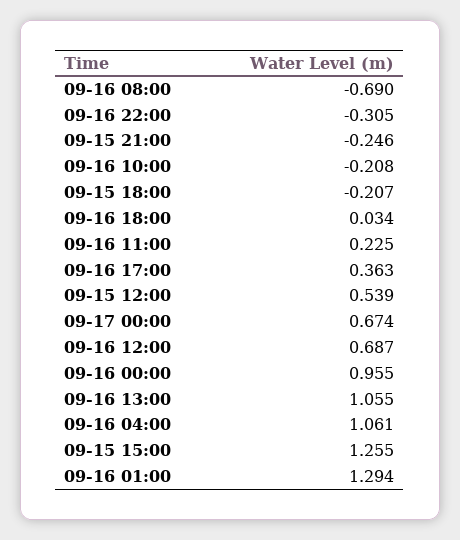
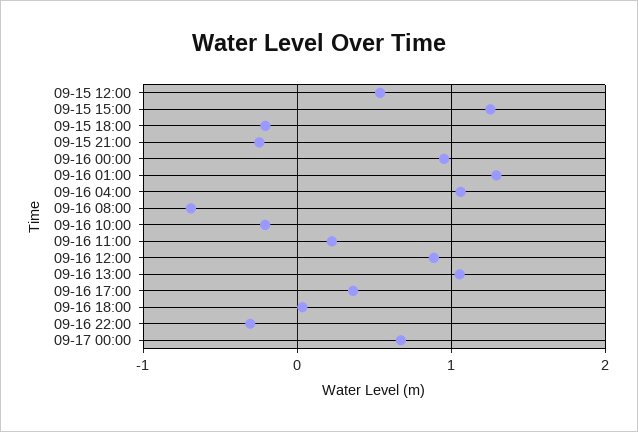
09-16 12:00: 0.687 -> 0.9

